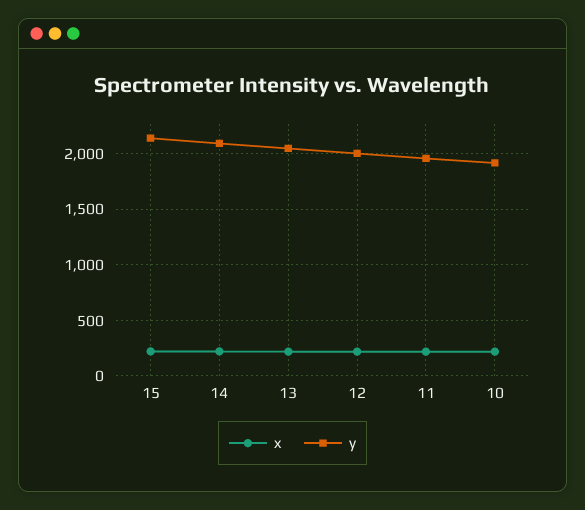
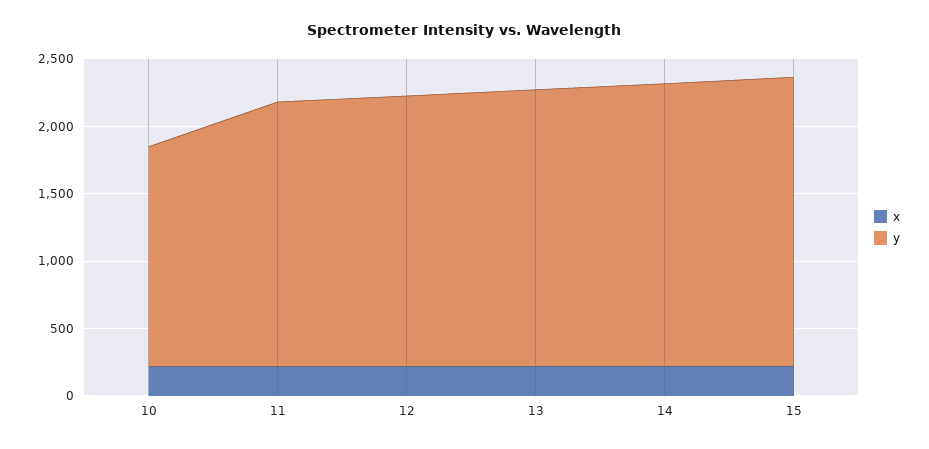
y, 10: 1900 -> 1600

